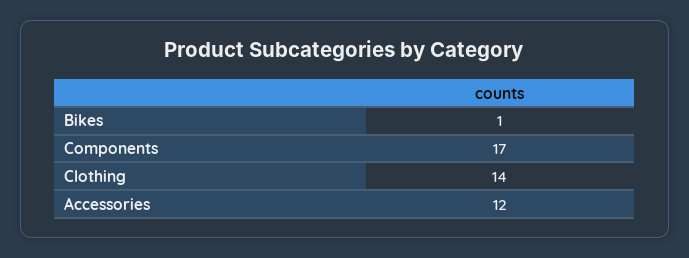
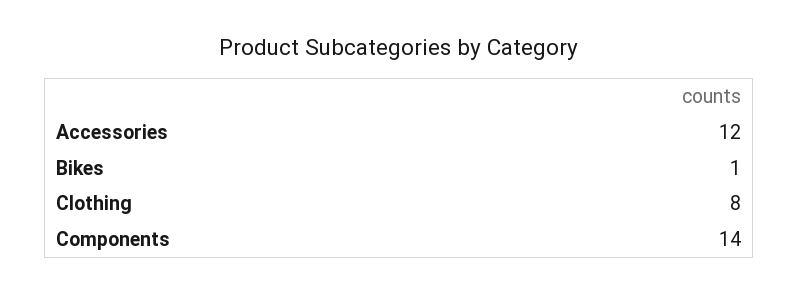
Components: 17 -> 14
Clothing: 14 -> 8

